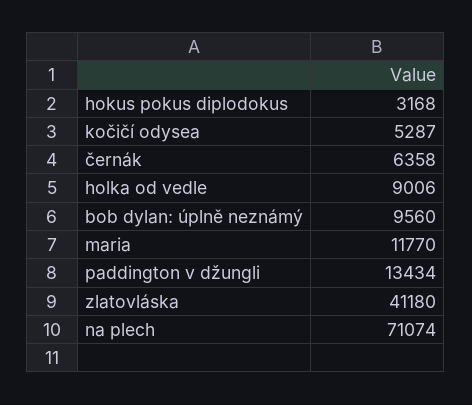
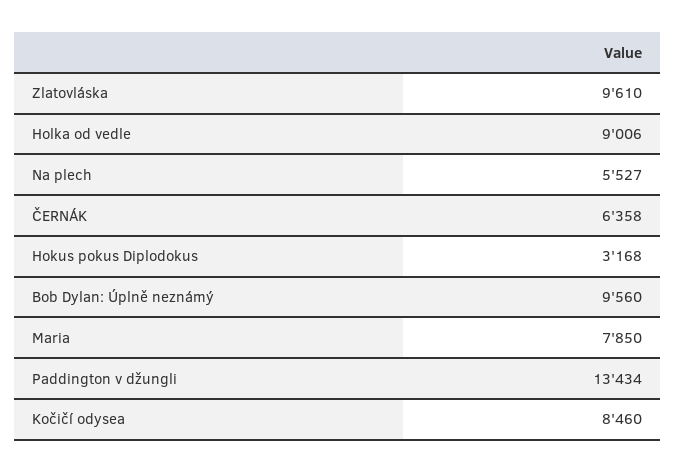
kočičí odysea: 5287 -> 8460
maria: 11770 -> 7850
zlatovláska: 41180 -> 9610
na plech: 71074 -> 5527

